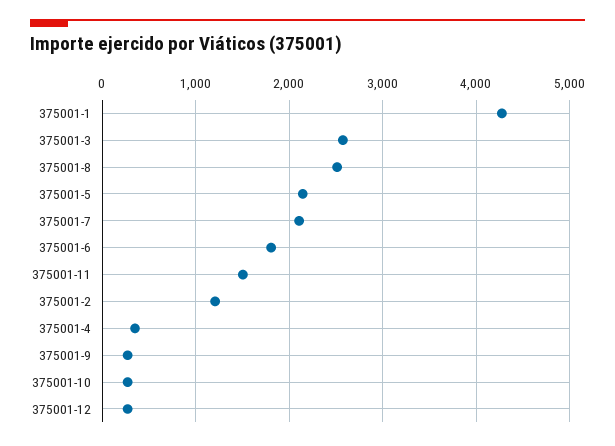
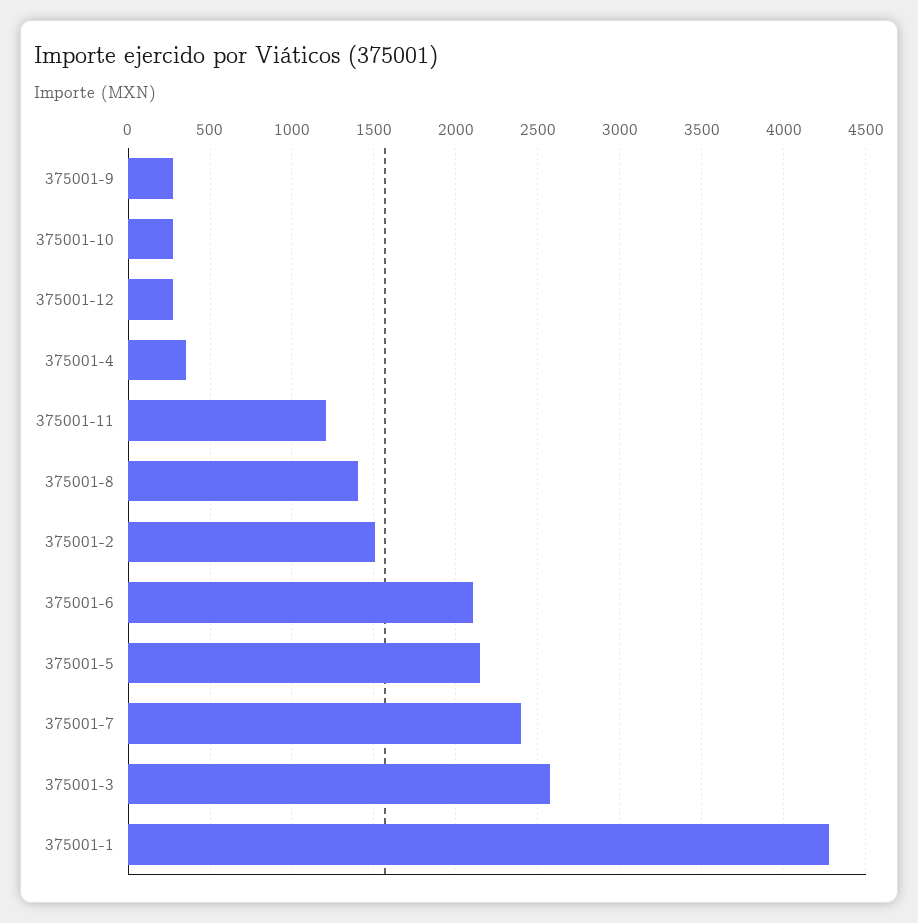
375001-8: 2500 -> 1400
375001-7: 2100 -> 2400
375001-6: 1800 -> 2100
375001-11: 1500 -> 1200
375001-2: 1200 -> 1500

